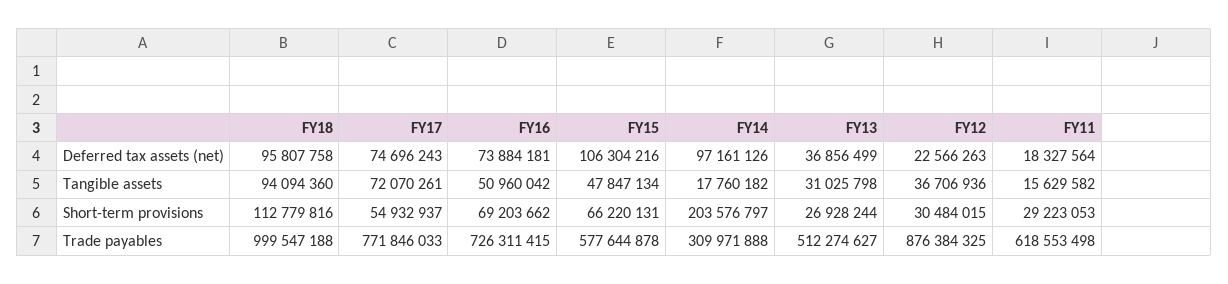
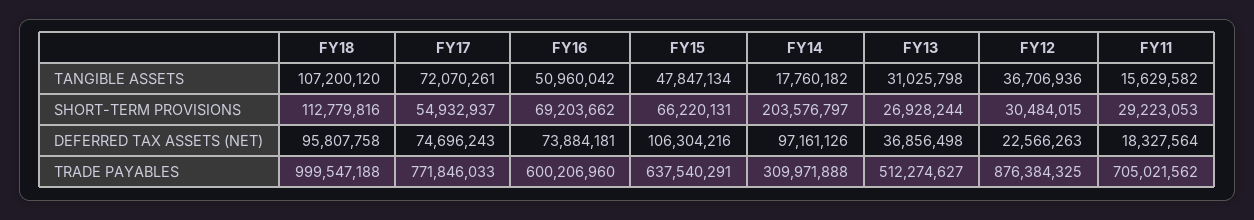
FY13, Deferred tax assets (net): 36856499 -> 36856498
FY18, Tangible assets: 94094360 -> 107200120
FY16, Trade payables: 726311415 -> 600206960
FY15, Trade payables: 577644878 -> 637540291
FY11, Trade payables: 618553498 -> 705021562

